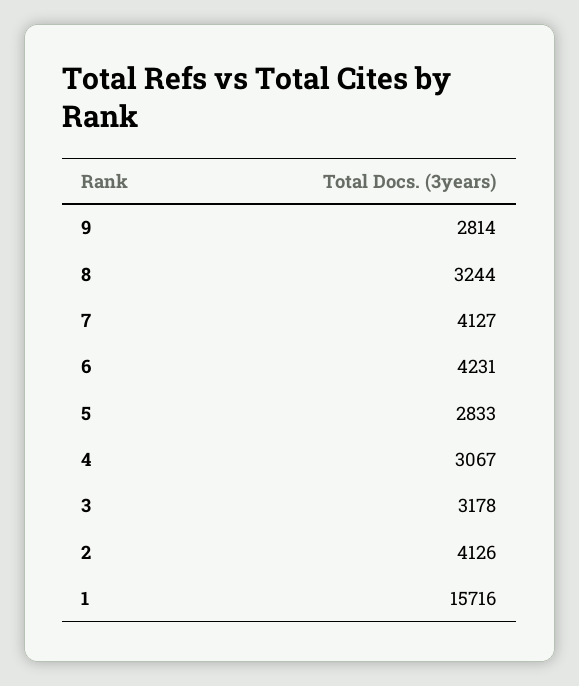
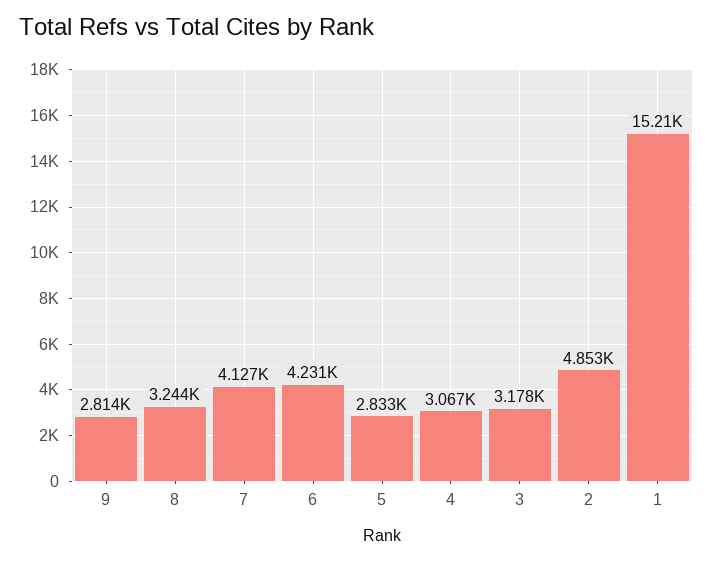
2: 4126 -> 4853
1: 15716 -> 15210

